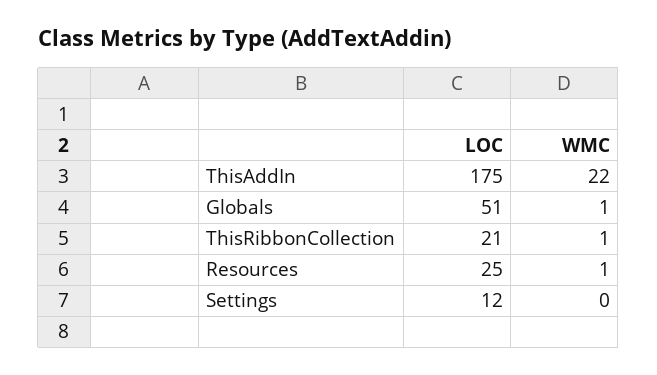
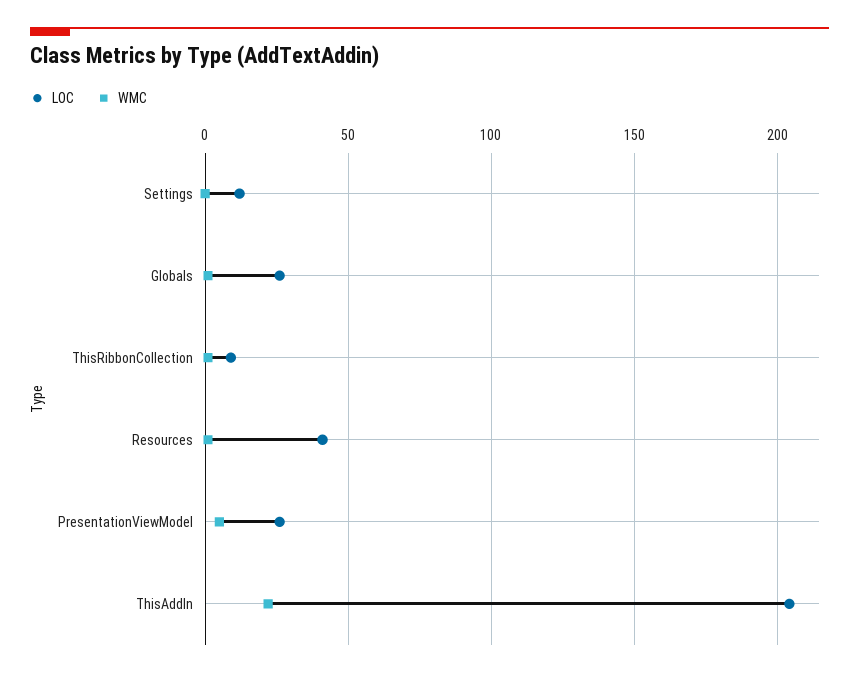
LOC, ThisAddIn: 175 -> 205
LOC, Globals: 51 -> 25
LOC, ThisRibbonCollection: 21 -> 10
LOC, Resources: 25 -> 40
LOC, PresentationViewModel: none -> 25
WMC, PresentationViewModel: none -> 5

